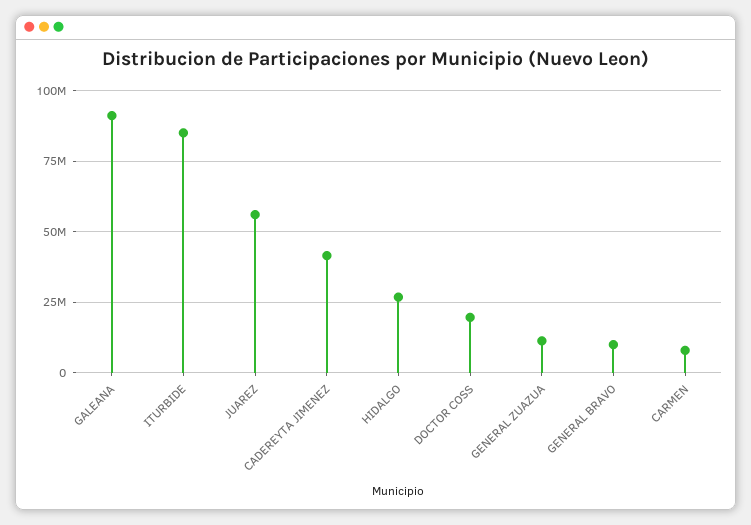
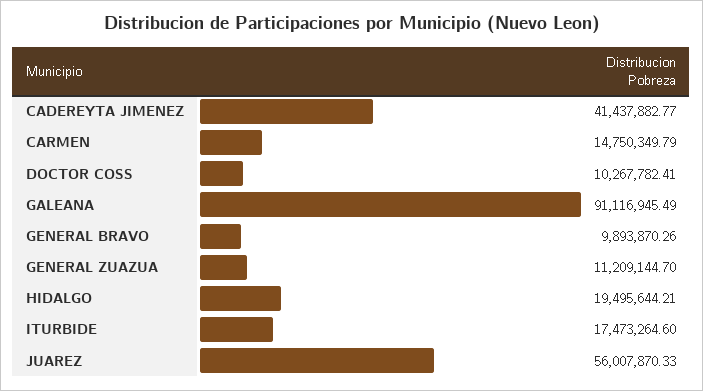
ITURBIDE: 85000000 -> 17473264.6
HIDALGO: 27500000 -> 19495644.21
DOCTOR COSS: 20000000 -> 10267782.41
CARMEN: 7500000 -> 14750349.79

